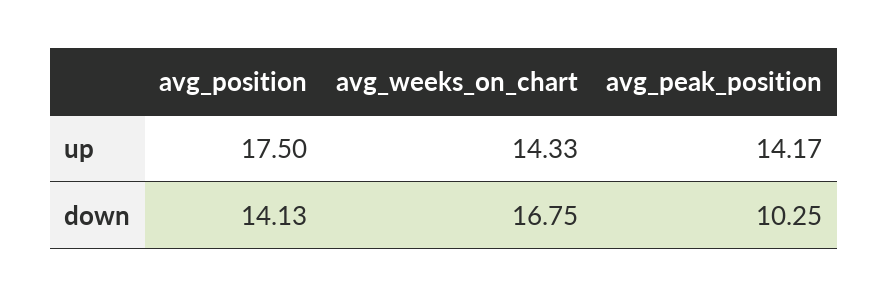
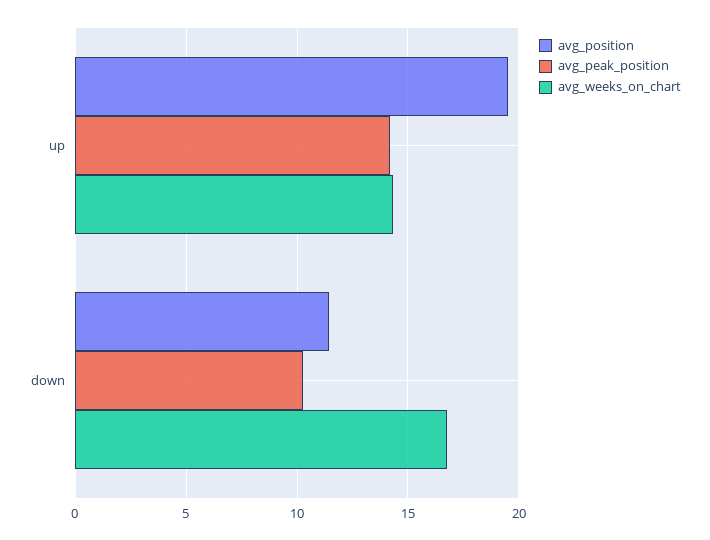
avg_position, up: 17.5 -> 19.5
avg_position, down: 14.13 -> 11.5

